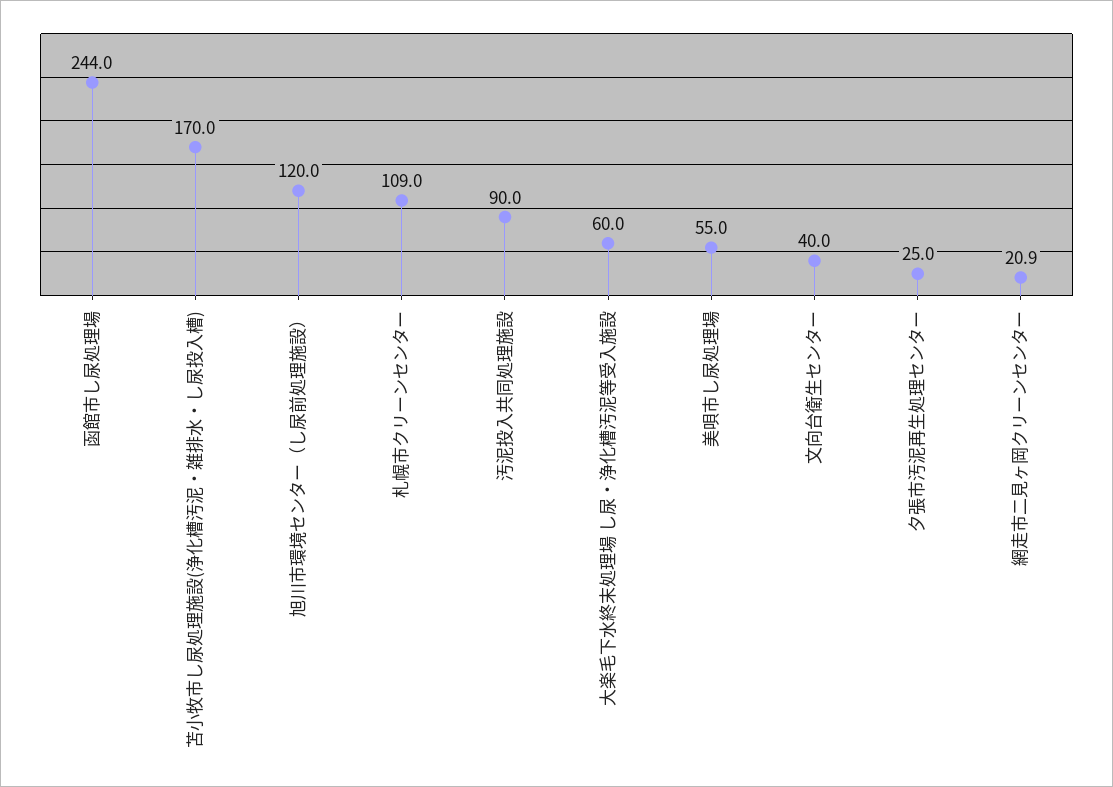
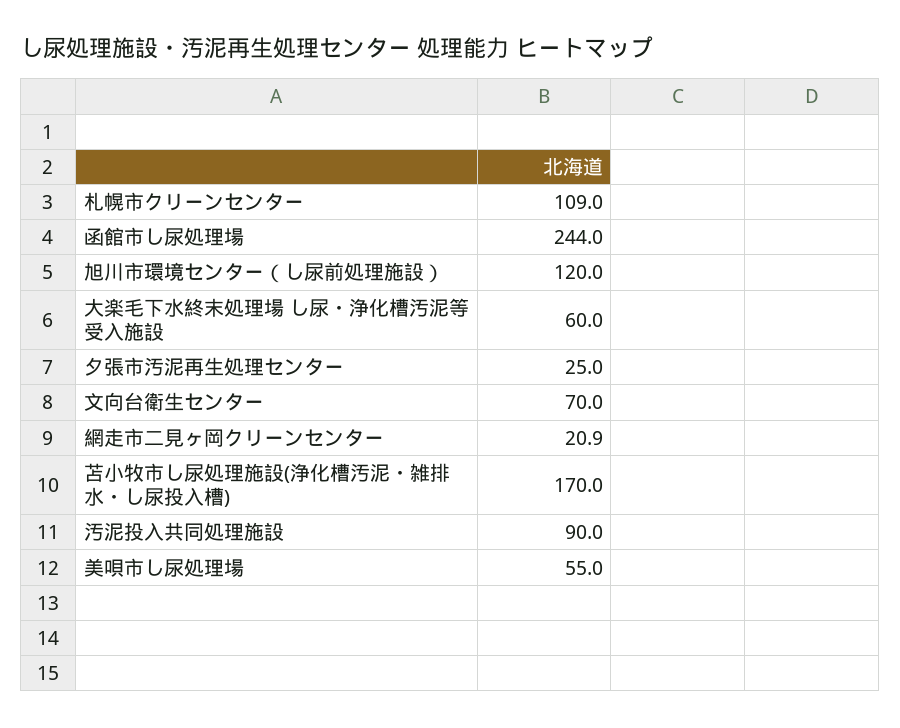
文向台衛生センター: 40 -> 70

